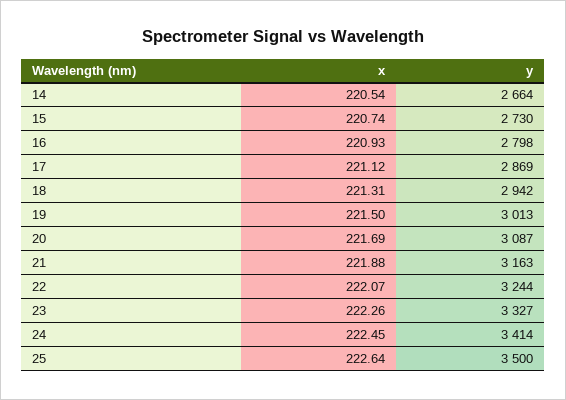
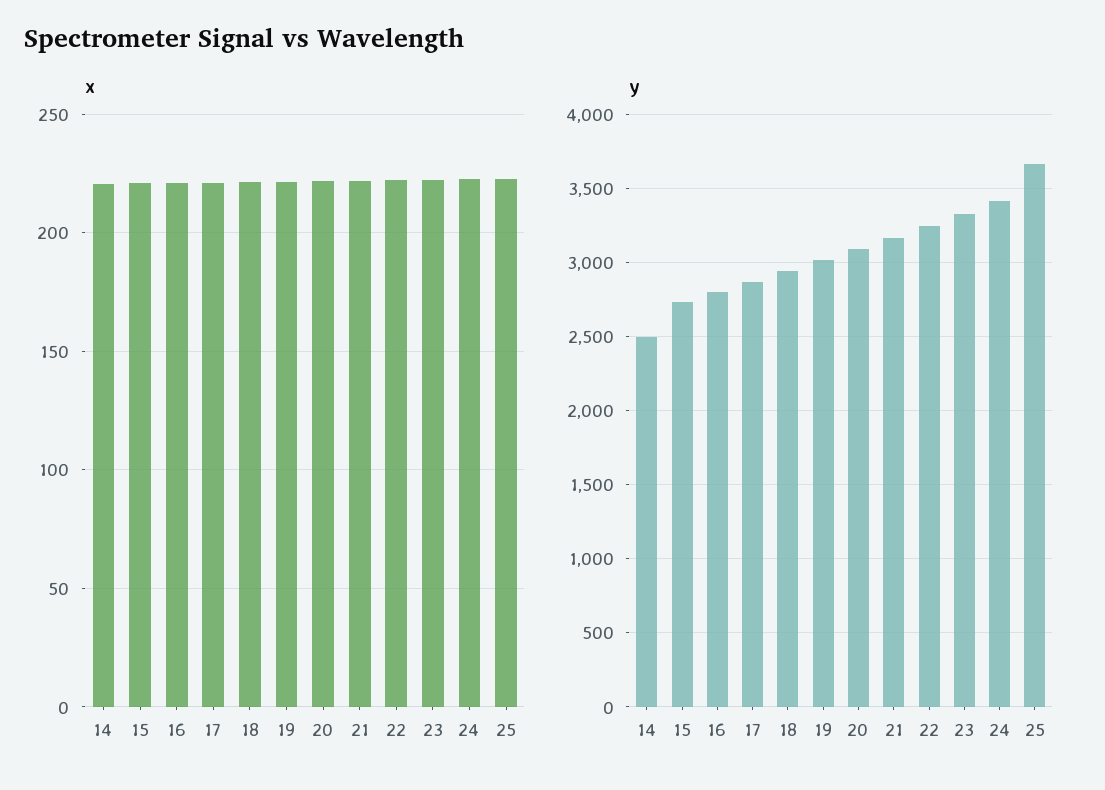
y, 14: 2664 -> 2500
y, 25: 3500 -> 3650

